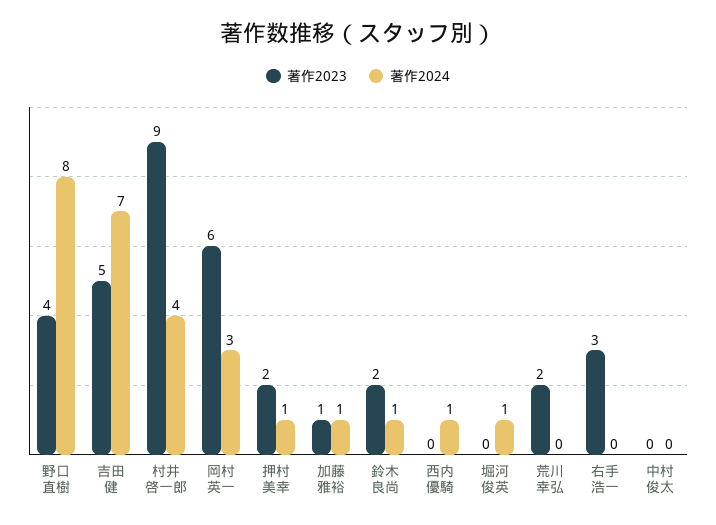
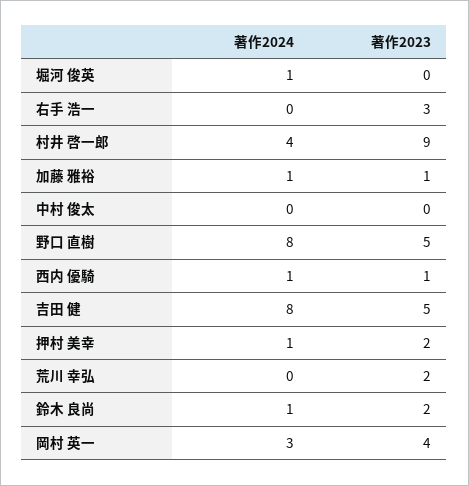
著作2023, 野口 直樹: 4 -> 5
著作2024, 吉田 健: 7 -> 8
著作2023, 岡村 英一: 6 -> 4
著作2023, 西内 優騎: 0 -> 1

